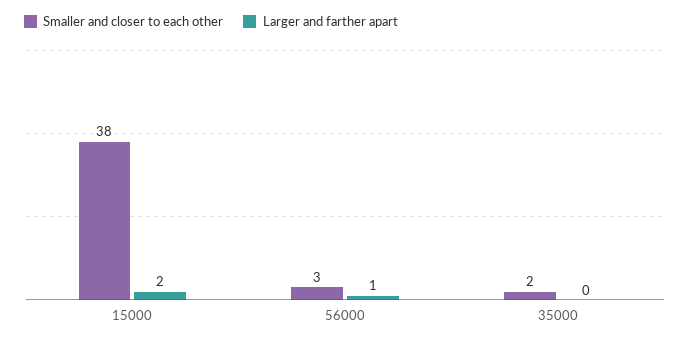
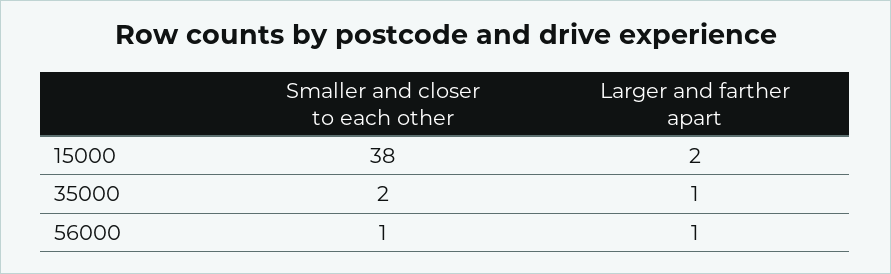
Smaller and closer to each other, 56000: 3 -> 1
Larger and farther apart, 35000: 0 -> 1

